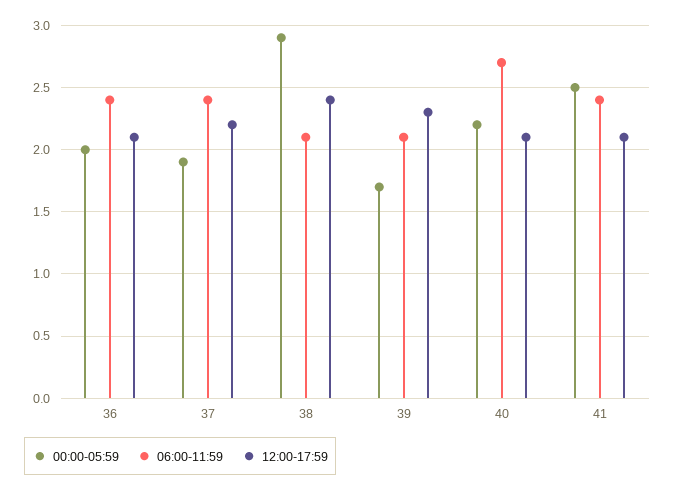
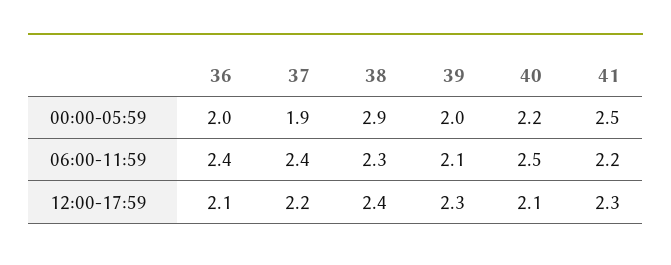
06:00-11:59, 38: 2.1 -> 2.3
00:00-05:59, 39: 1.7 -> 2
06:00-11:59, 40: 2.7 -> 2.5
06:00-11:59, 41: 2.4 -> 2.2
12:00-17:59, 41: 2.1 -> 2.3

